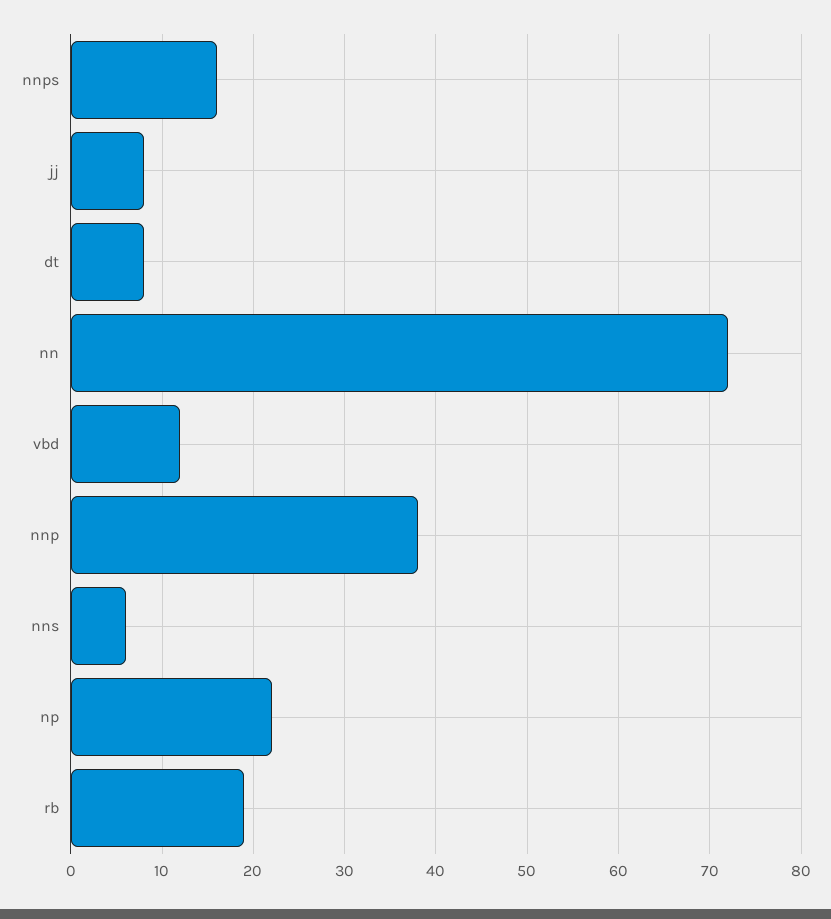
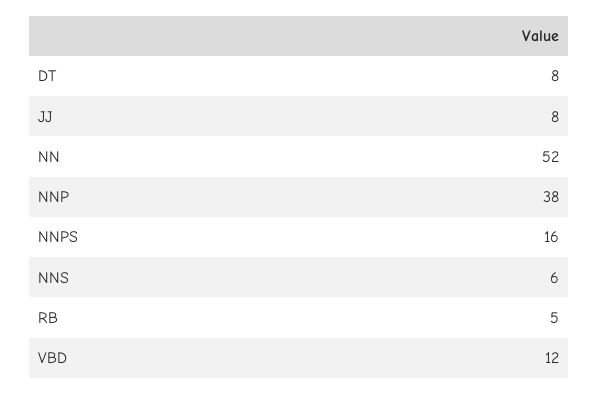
nn: 72 -> 52
np: 22 -> none
rb: 19 -> 5

